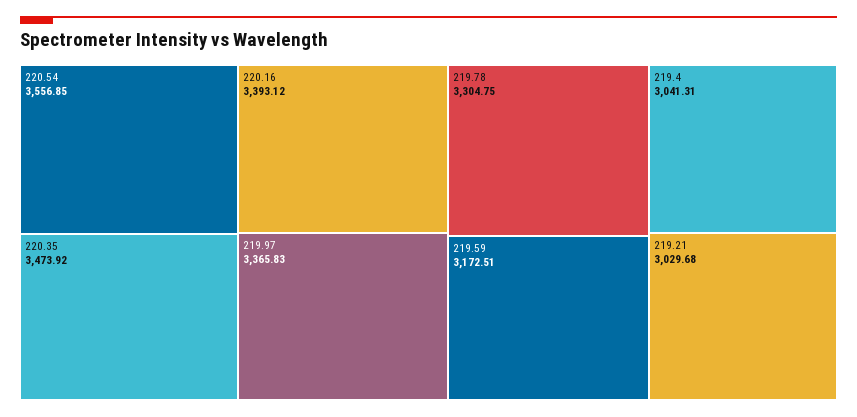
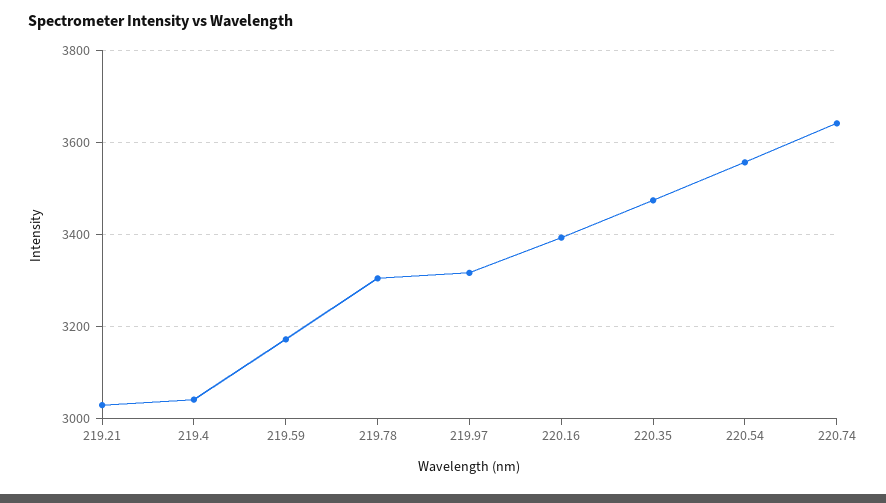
219.97: 3365.83 -> 3320
220.74: none -> 3640

